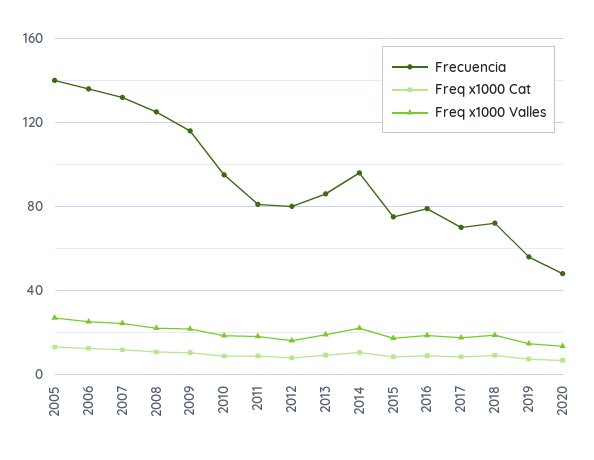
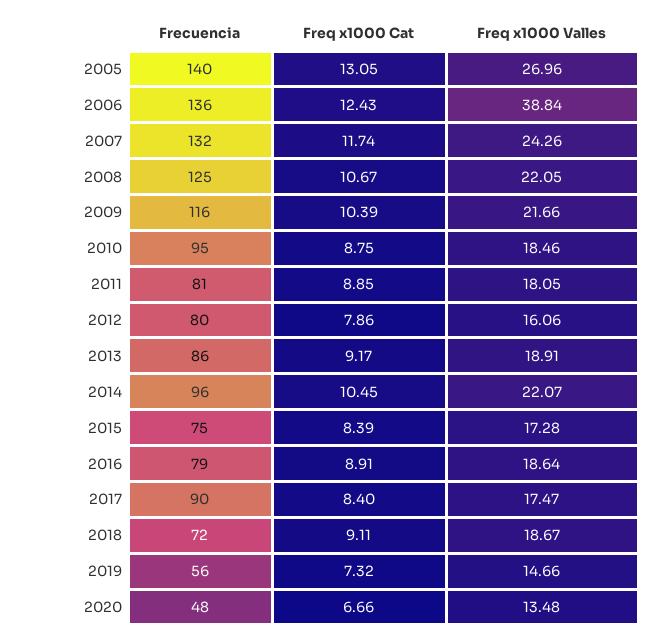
Freq x1000 Valles, 2006: 25 -> 38.84
Frecuencia, 2017: 70 -> 90

